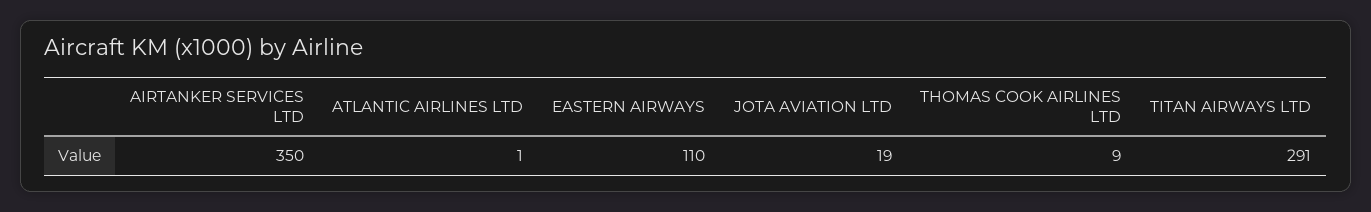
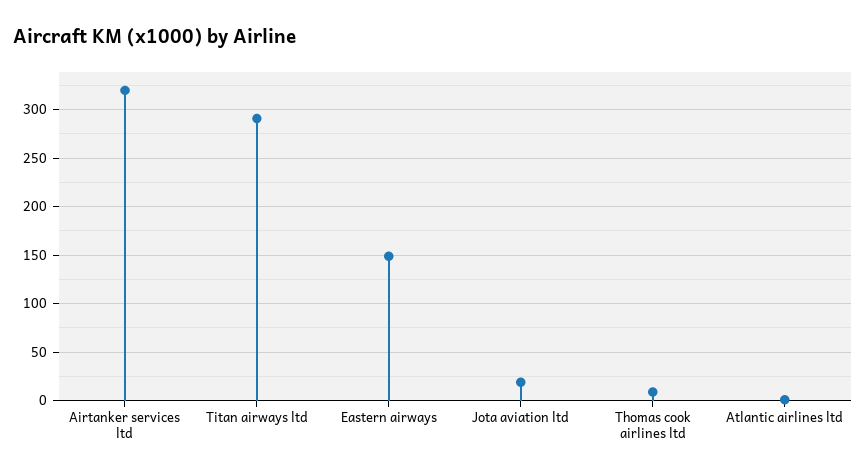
AIRTANKER SERVICES LTD: 350 -> 320
EASTERN AIRWAYS: 110 -> 150

